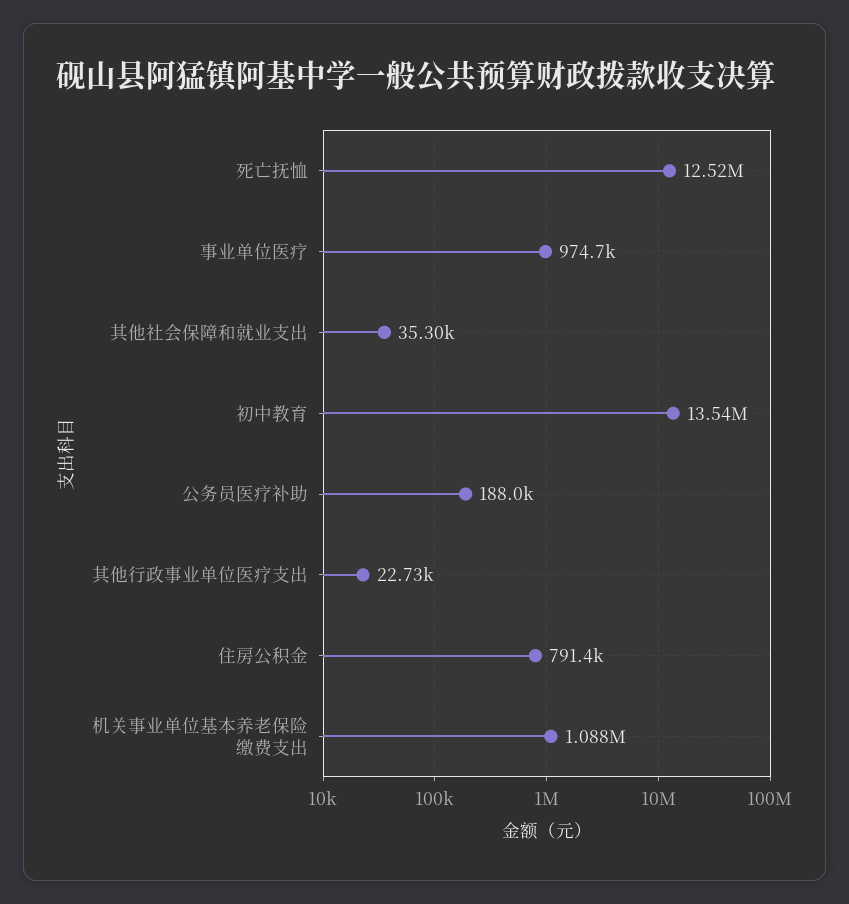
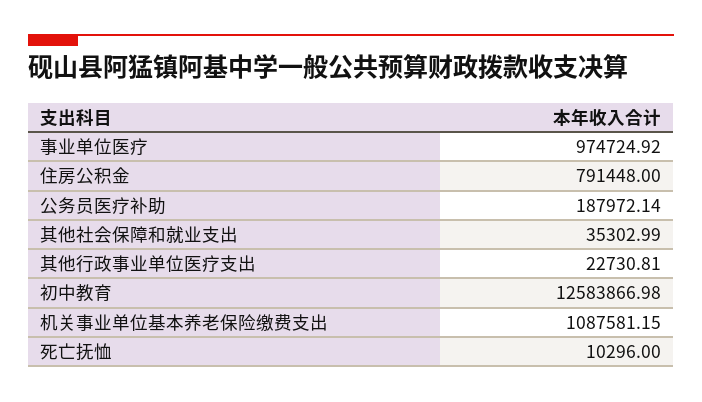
死亡抚恤: 12520000 -> 10296
初中教育: 13540000 -> 12583866.98

